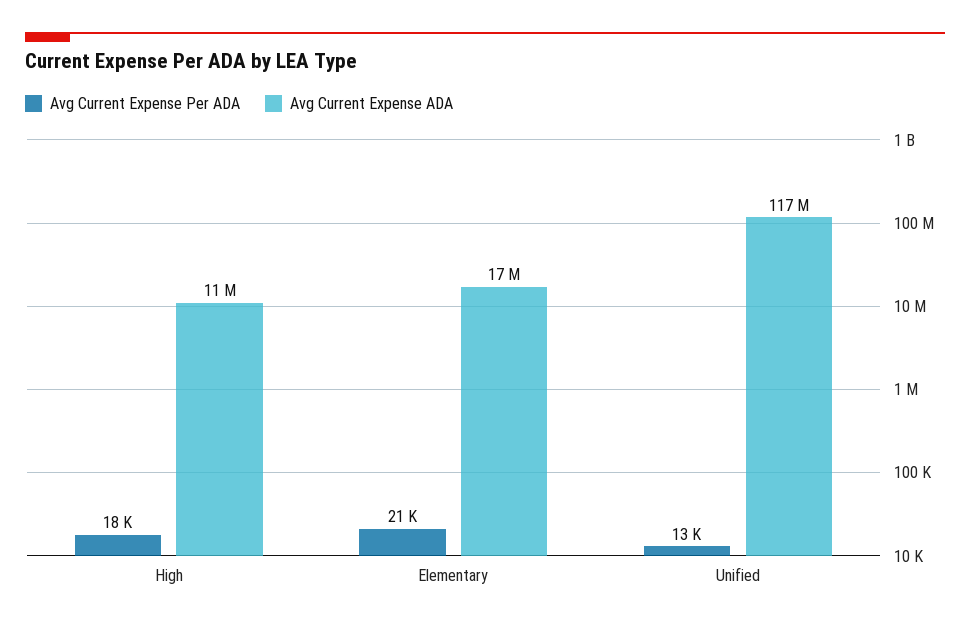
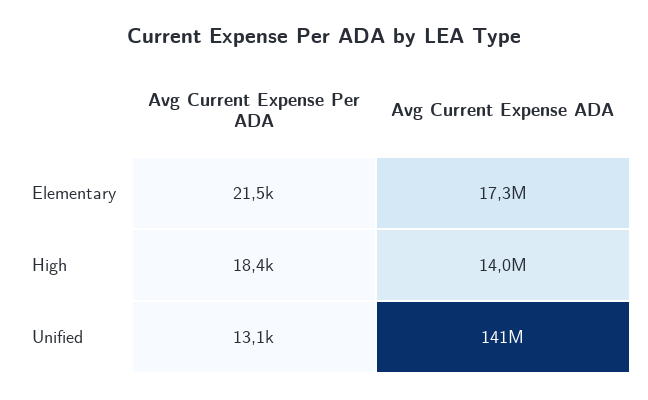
Avg Current Expense ADA, High: 11000000 -> 14000000
Avg Current Expense ADA, Unified: 117000000 -> 141000000

